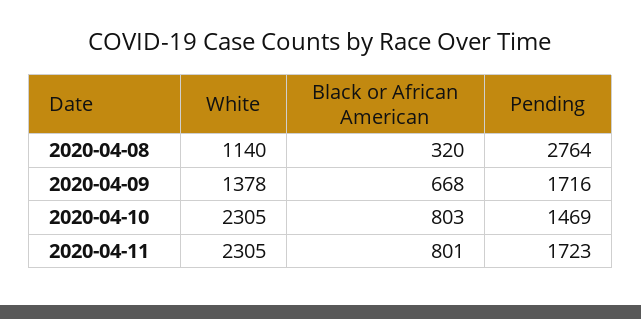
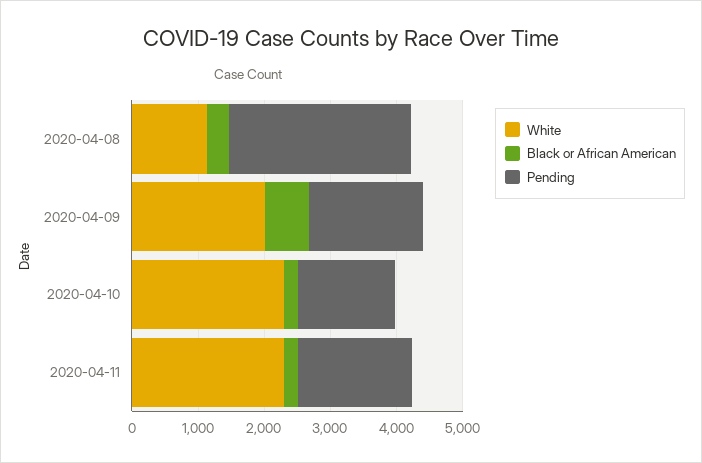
White, 2020-04-09: 1378 -> 2000
Black or African American, 2020-04-10: 803 -> 200
Black or African American, 2020-04-11: 801 -> 200

